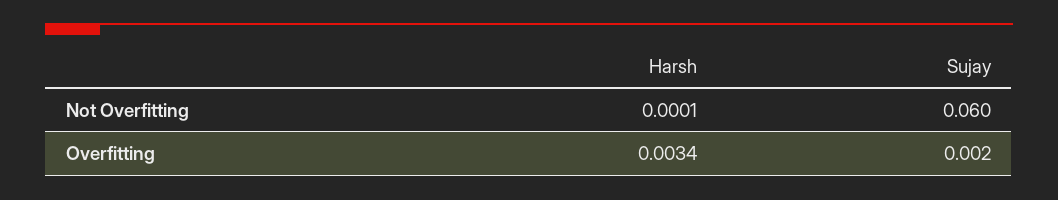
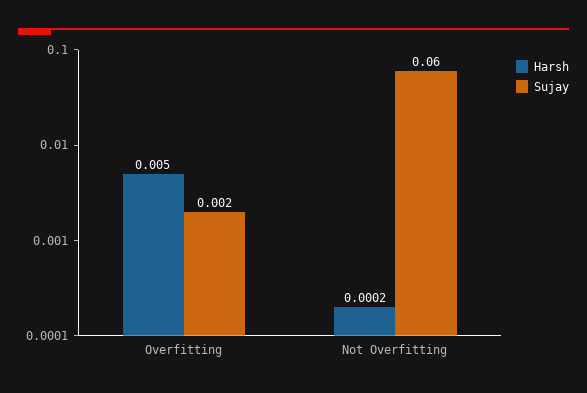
Harsh, Not Overfitting: 0.0001 -> 0.0002
Harsh, Overfitting: 0.0034 -> 0.005

